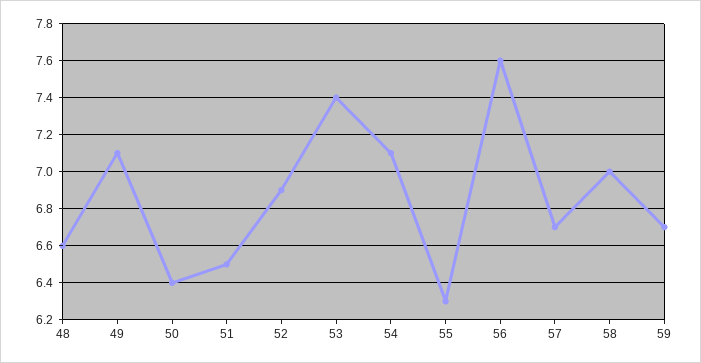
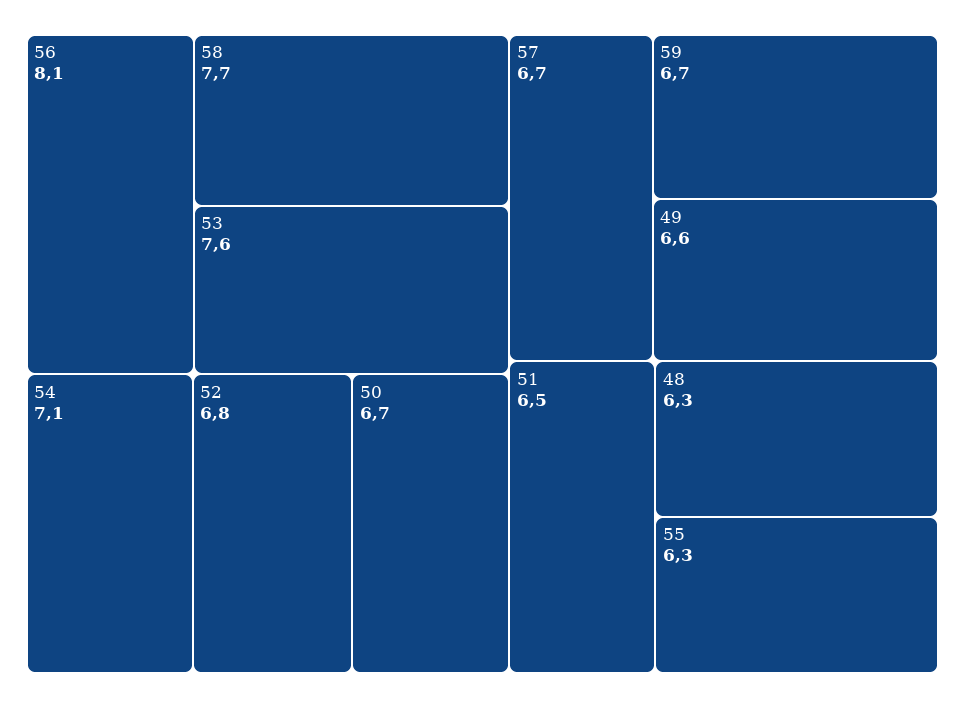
48: 6.6 -> 6.3
49: 7.1 -> 6.6
50: 6.4 -> 6.7
52: 6.9 -> 6.8
53: 7.4 -> 7.6
56: 7.6 -> 8.1
58: 7 -> 7.7

